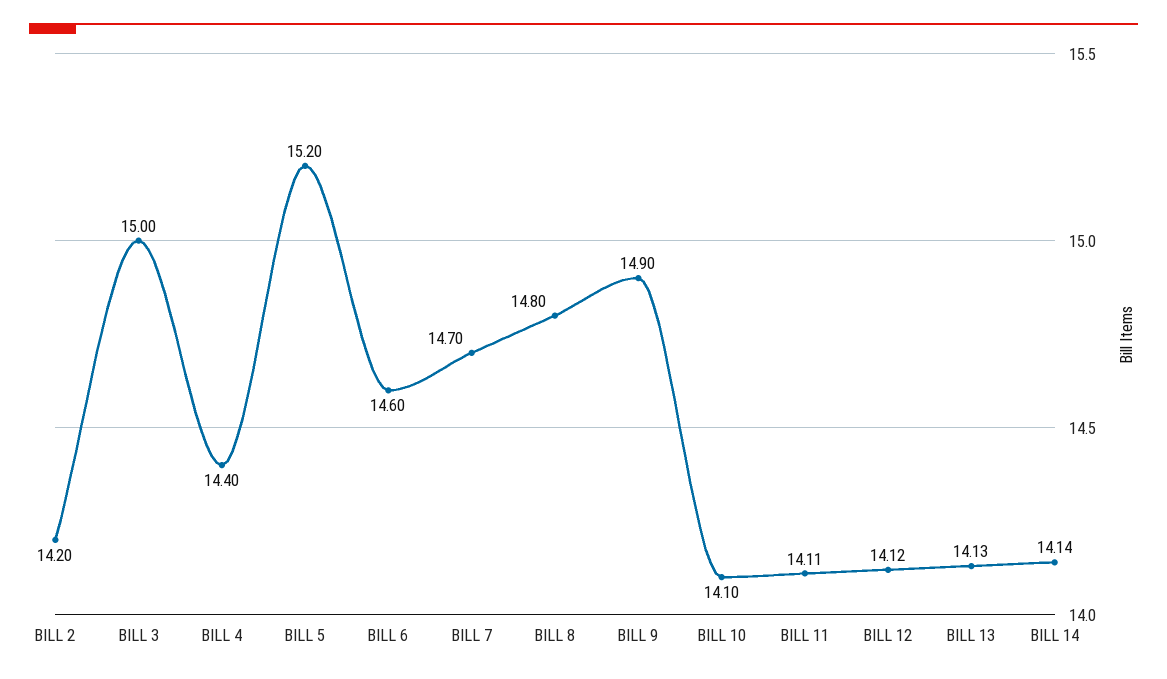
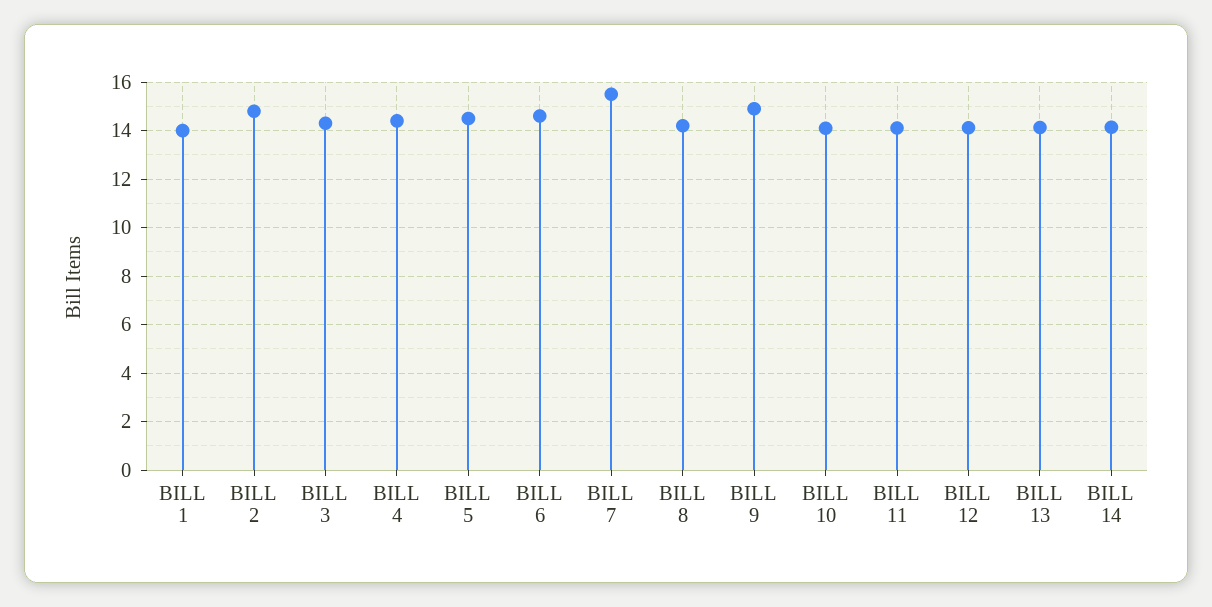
BILL 2: 14.2 -> 14.75
BILL 3: 15 -> 14.25
BILL 5: 15.2 -> 14.5
BILL 7: 14.7 -> 15.5
BILL 8: 14.8 -> 14.25
BILL 1: none -> 14

